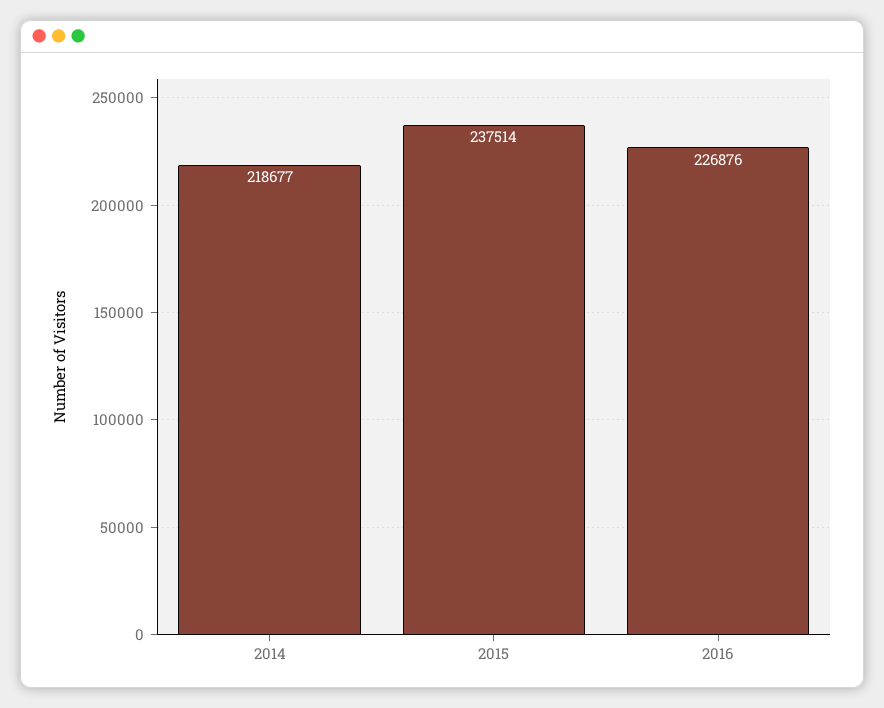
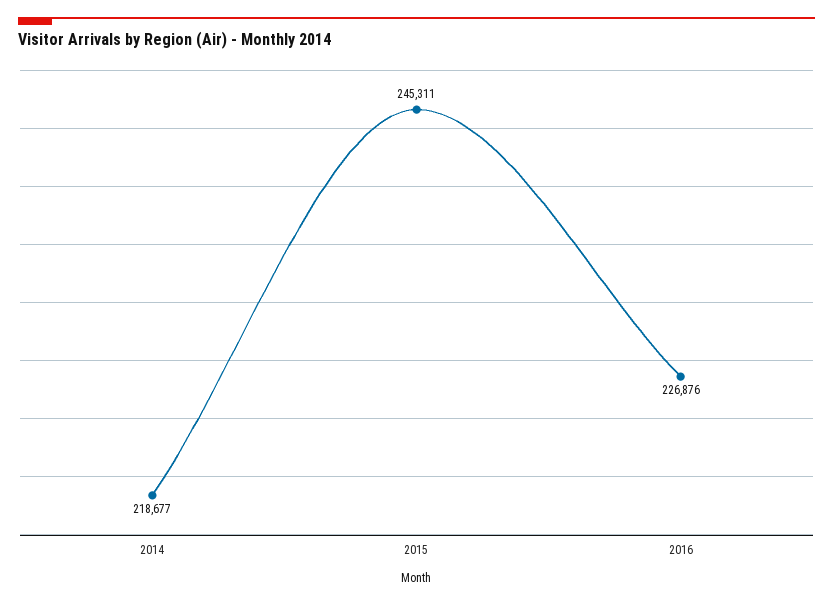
2015: 237514 -> 245311

